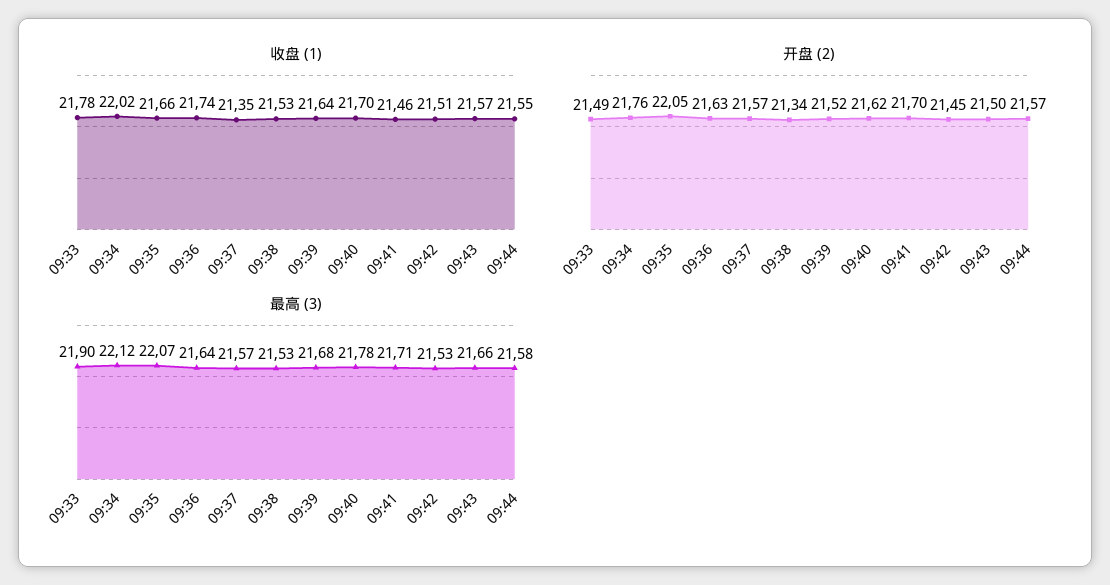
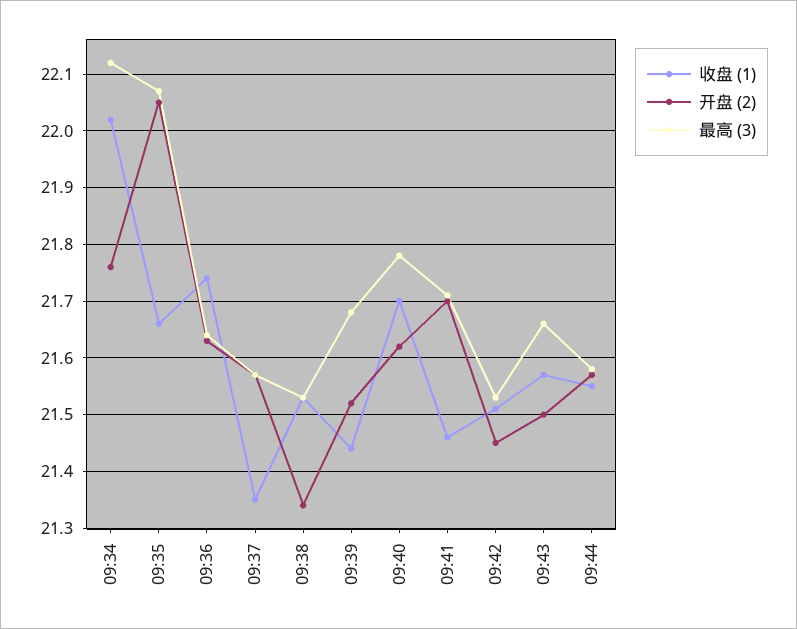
收盘 (1), 09:33: 21.78 -> none
收盘 (1), 09:39: 21.64 -> 21.45
开盘 (2), 09:33: 21.49 -> none
最高 (3), 09:33: 21.9 -> none

